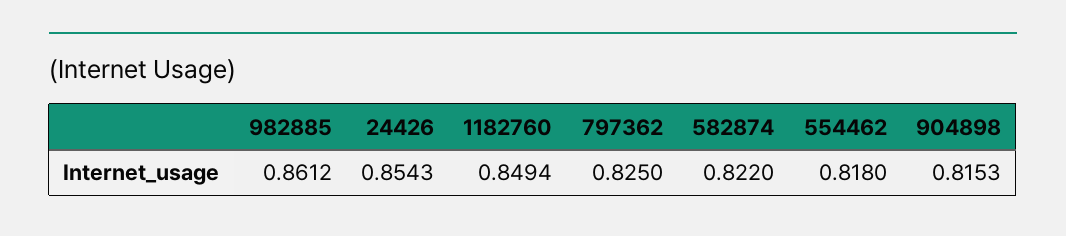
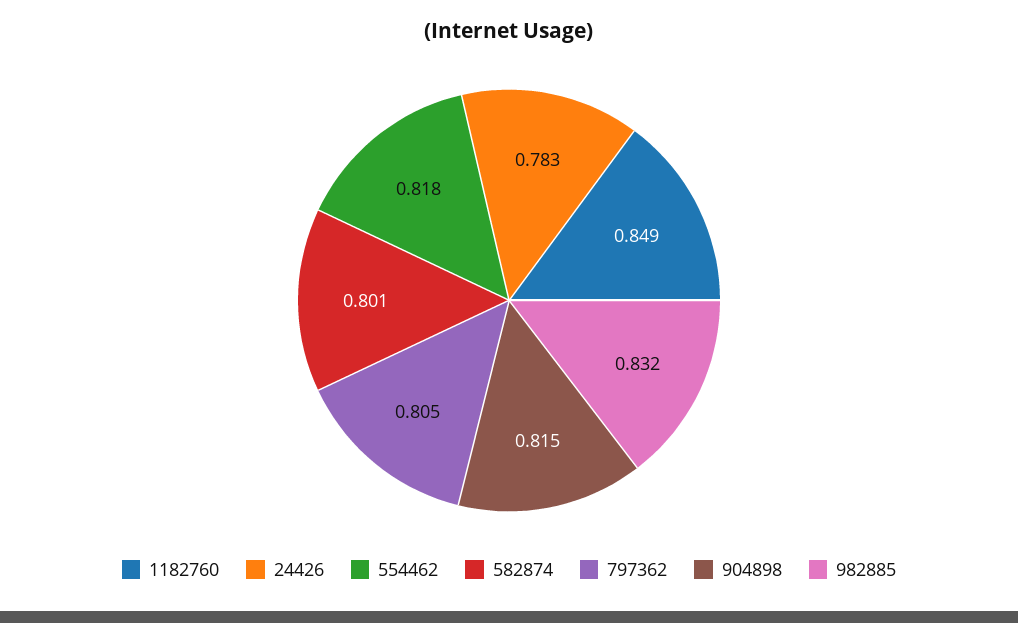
982885: 0.8612 -> 0.832
24426: 0.8543 -> 0.783
797362: 0.825 -> 0.805
582874: 0.822 -> 0.801

